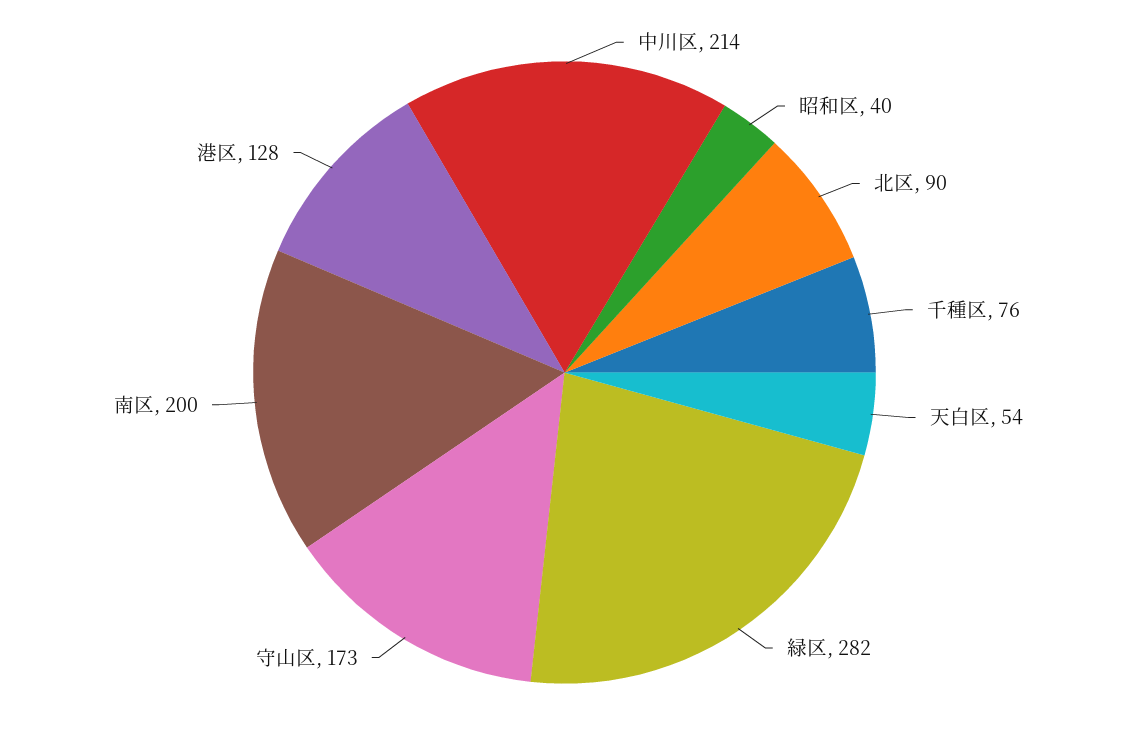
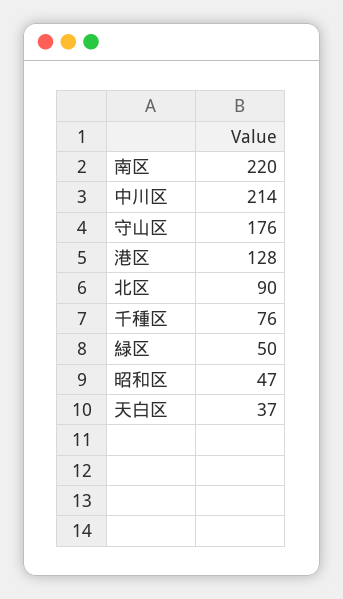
昭和区: 40 -> 47
天白区: 54 -> 37
緑区: 282 -> 50
守山区: 173 -> 176
南区: 200 -> 220

